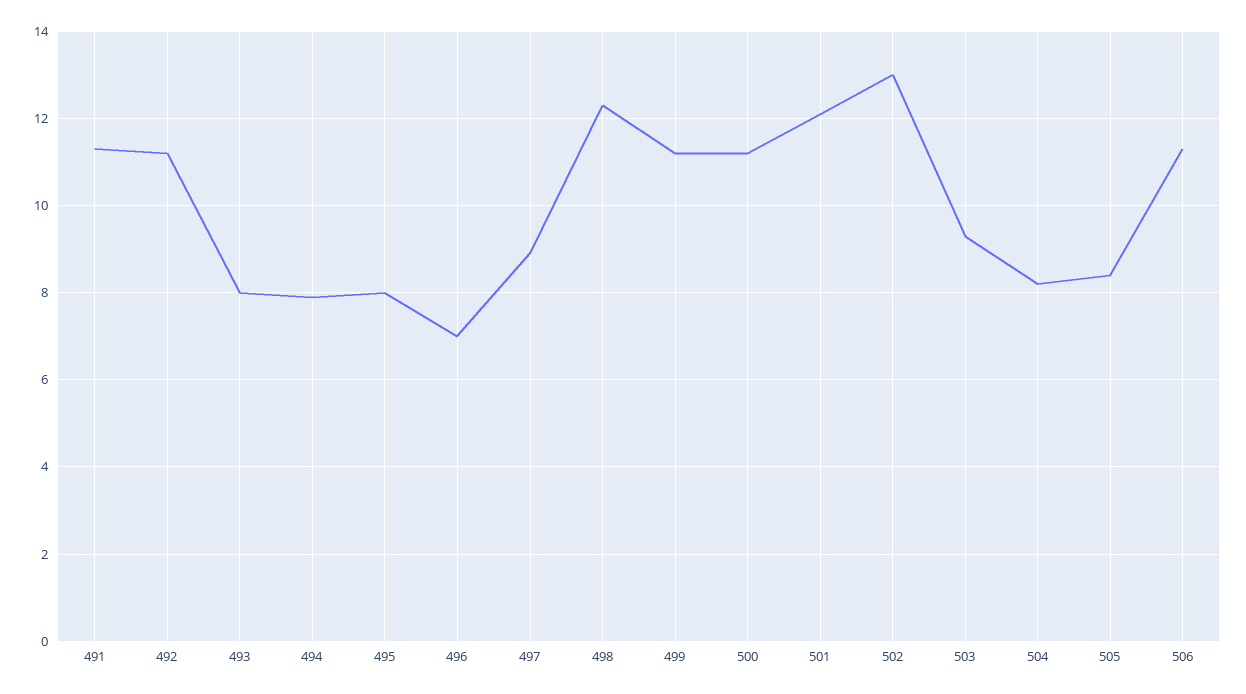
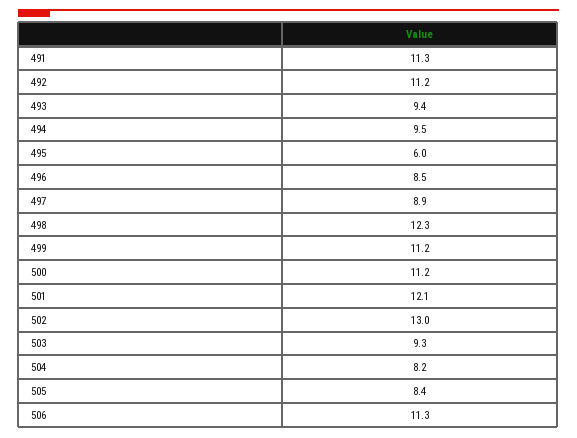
493: 8 -> 9.4
494: 8 -> 9.5
495: 8 -> 6
496: 7 -> 8.5

